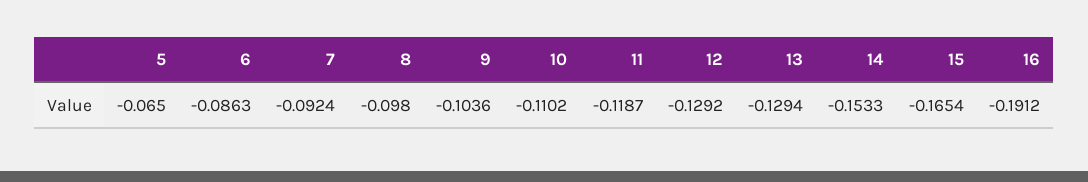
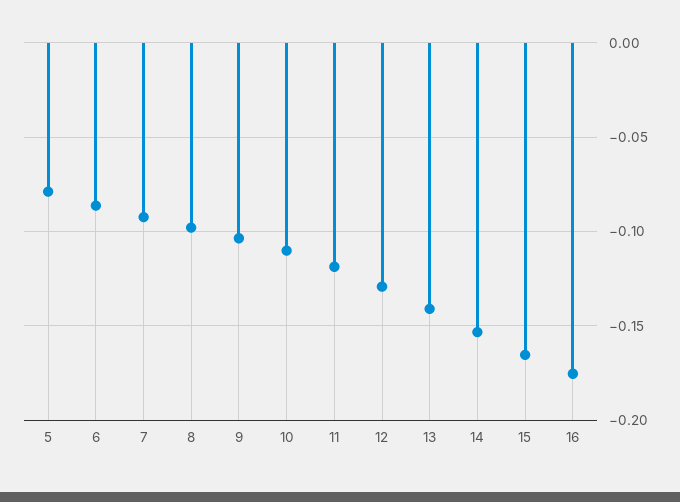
5: -0.065 -> -0.08
13: -0.1294 -> -0.14
16: -0.1912 -> -0.175

